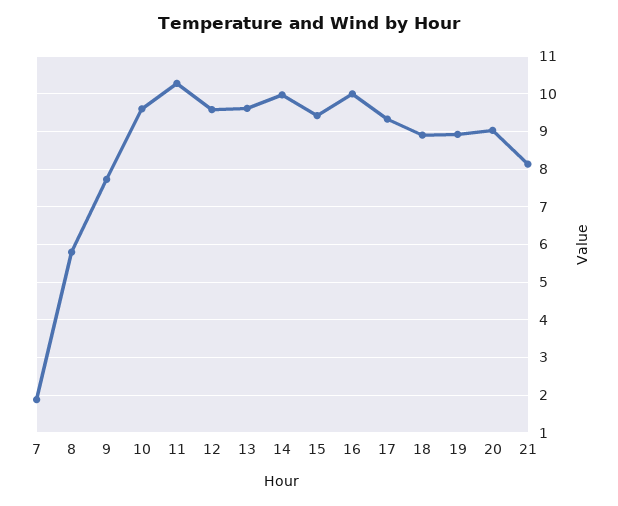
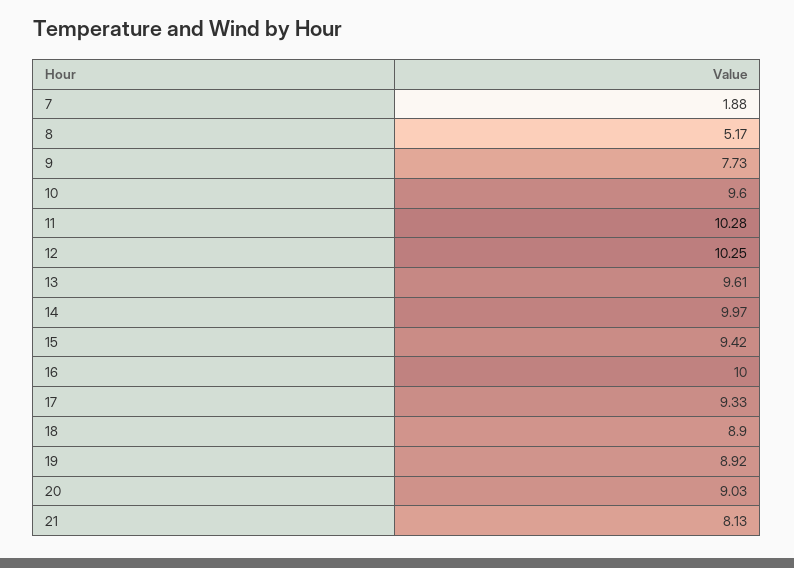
8: 5.8 -> 5.17
12: 9.6 -> 10.25

